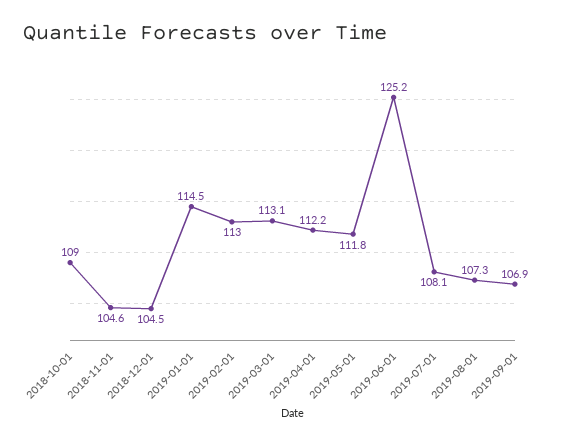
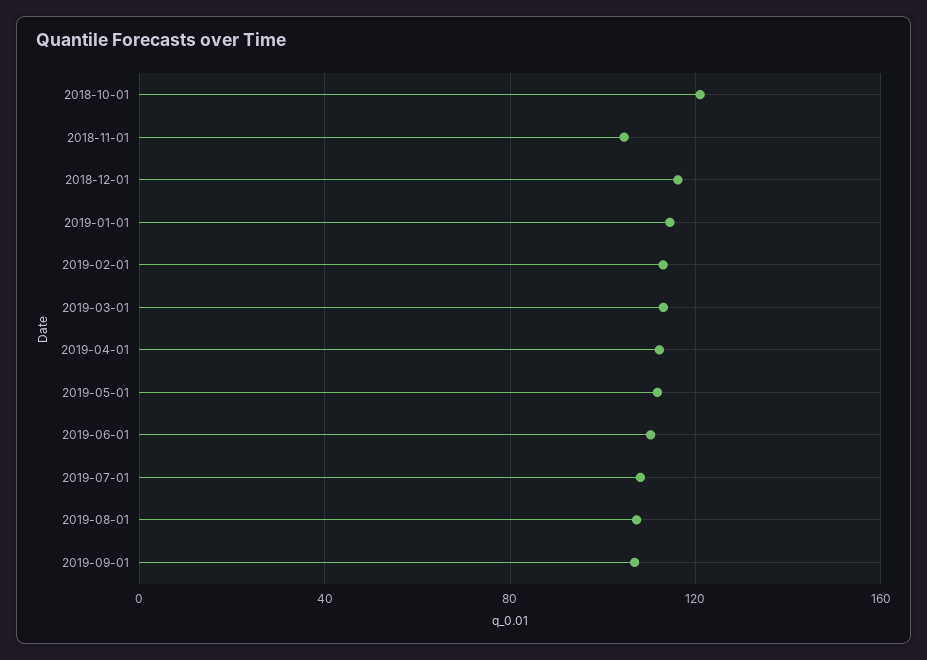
2018-10-01: 109 -> 120
2018-12-01: 104.5 -> 115
2019-06-01: 125.2 -> 110

